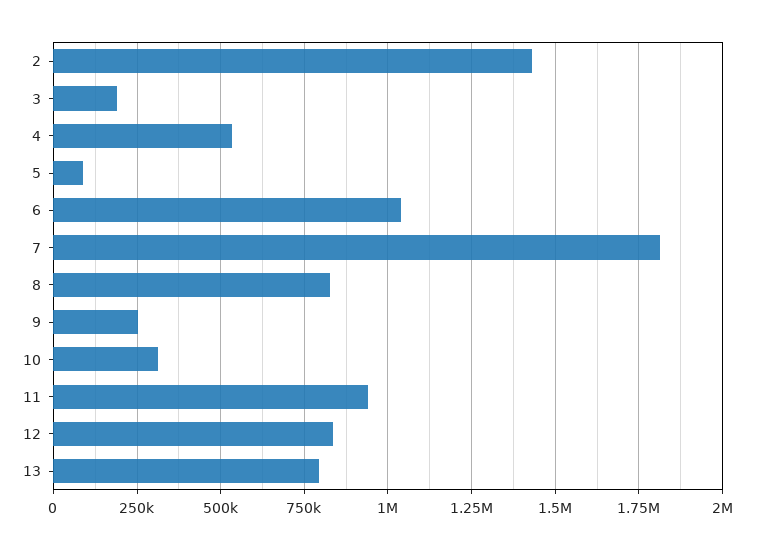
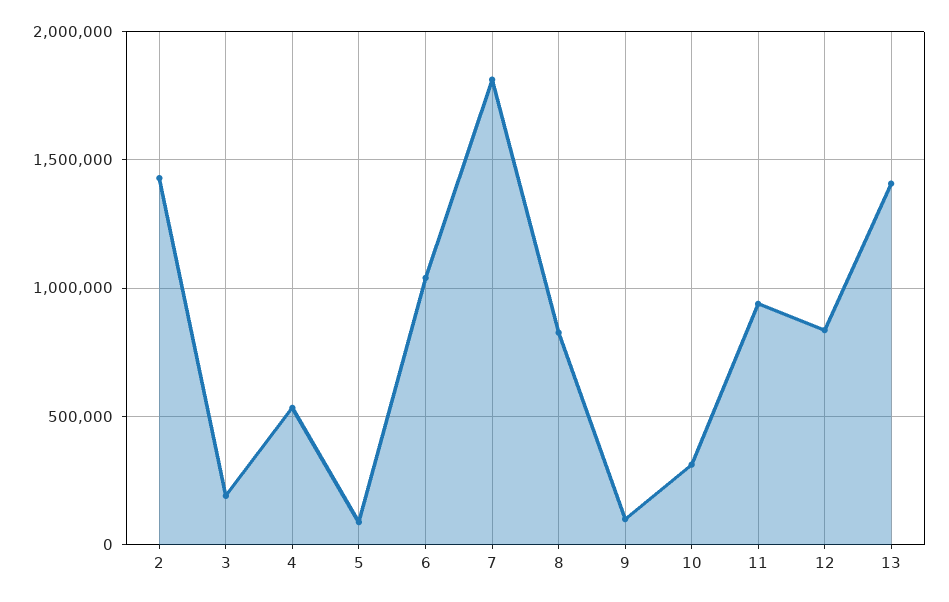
9: 250000 -> 100000
13: 800000 -> 1400000

